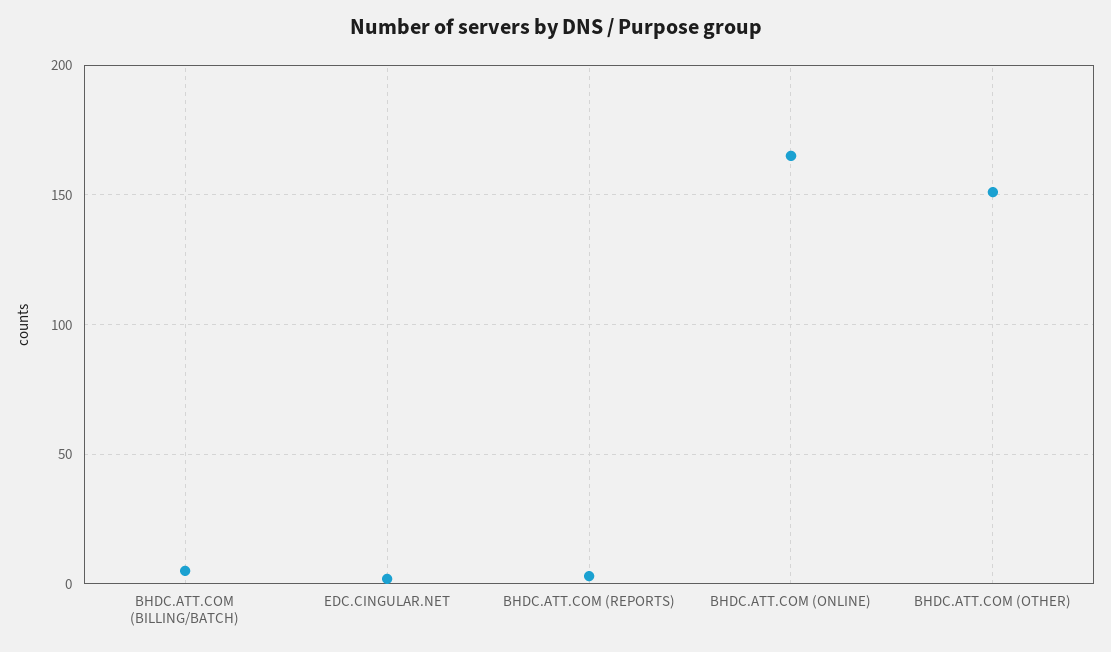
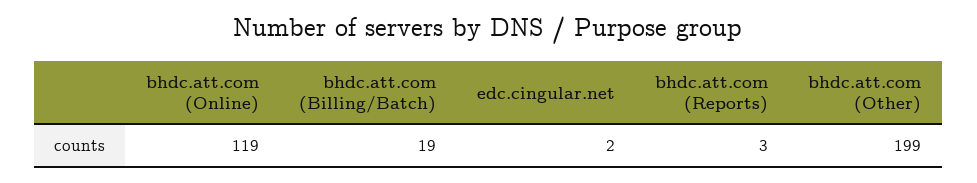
BHDC.ATT.COM (BILLING/BATCH): 5 -> 19
BHDC.ATT.COM (ONLINE): 165 -> 119
BHDC.ATT.COM (OTHER): 150 -> 199

